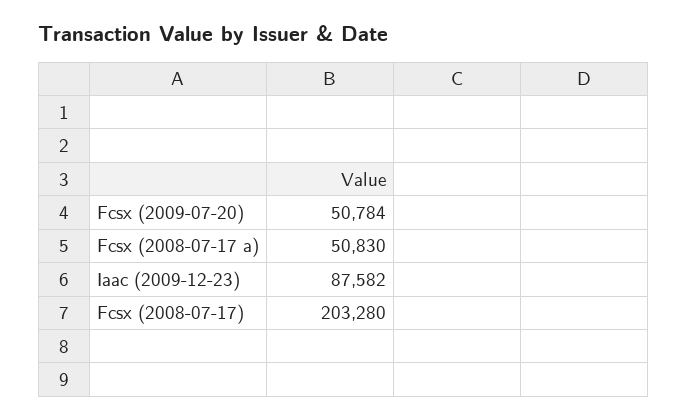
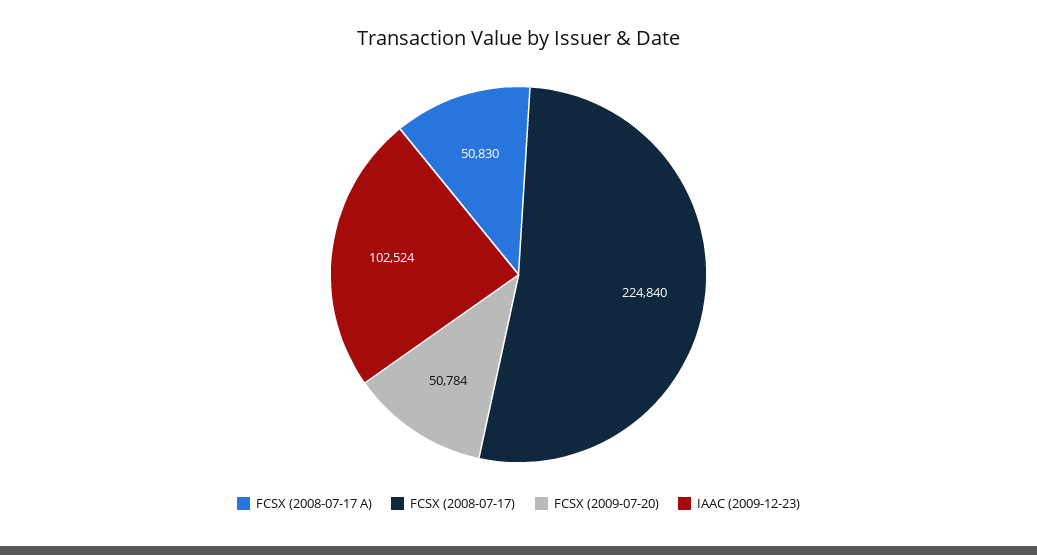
Iaac (2009-12-23): 87582 -> 102524
Fcsx (2008-07-17): 203280 -> 224840

